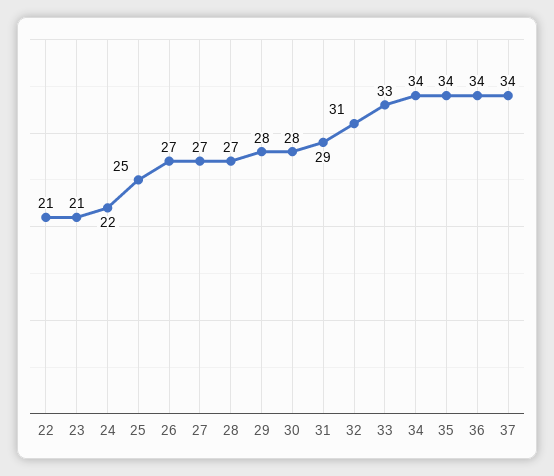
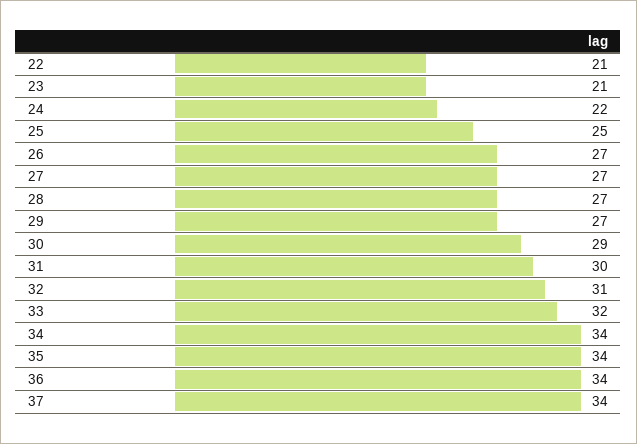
29: 28 -> 27
30: 28 -> 29
31: 29 -> 30
33: 33 -> 32

